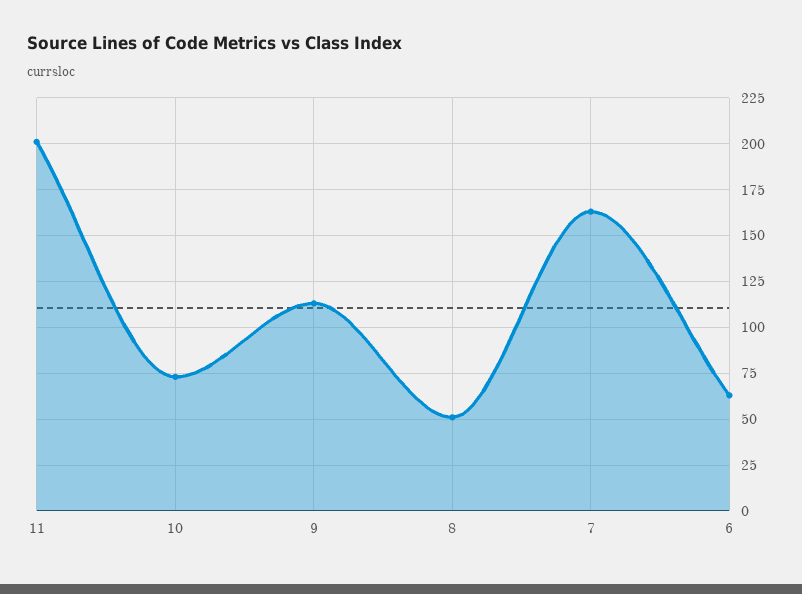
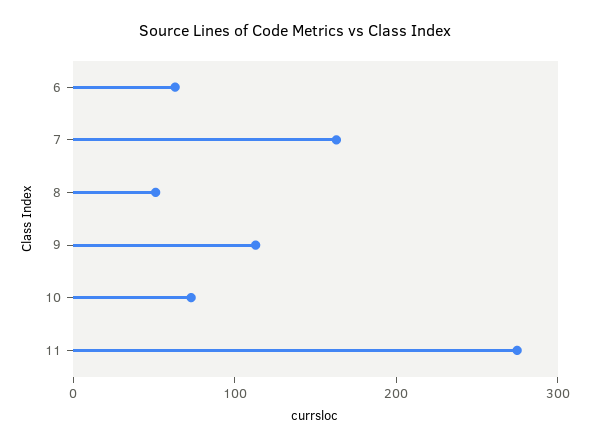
11: 200 -> 280

